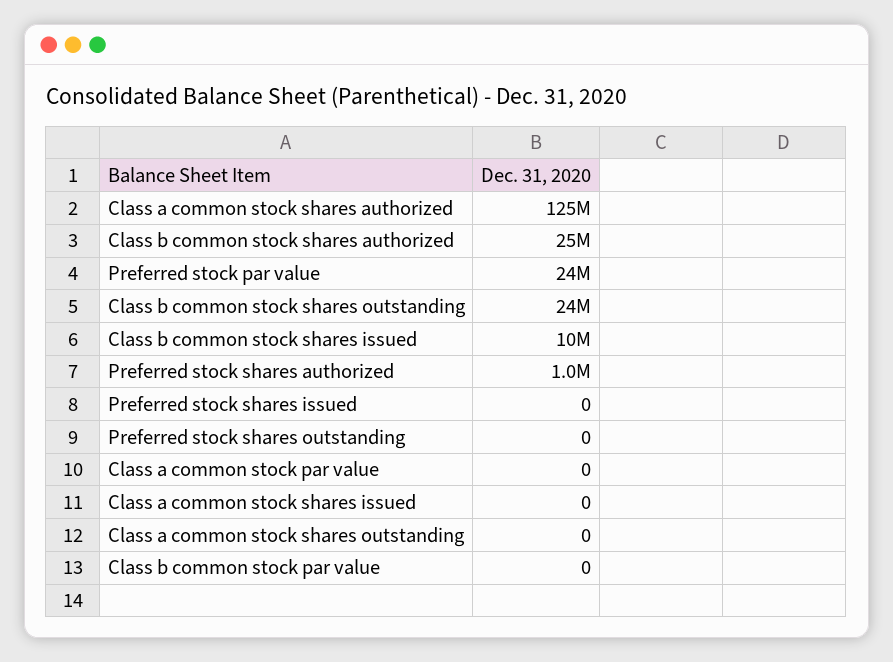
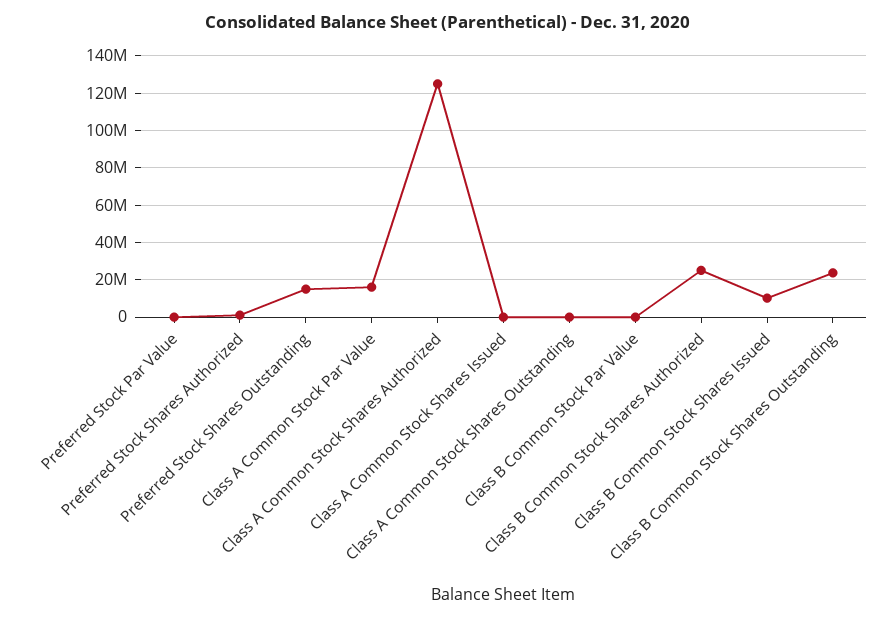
Preferred stock par value: 24000000 -> 0
Preferred stock shares issued: 0 -> none
Preferred stock shares outstanding: 0 -> 15000000
Class a common stock par value: 0 -> 15000000

